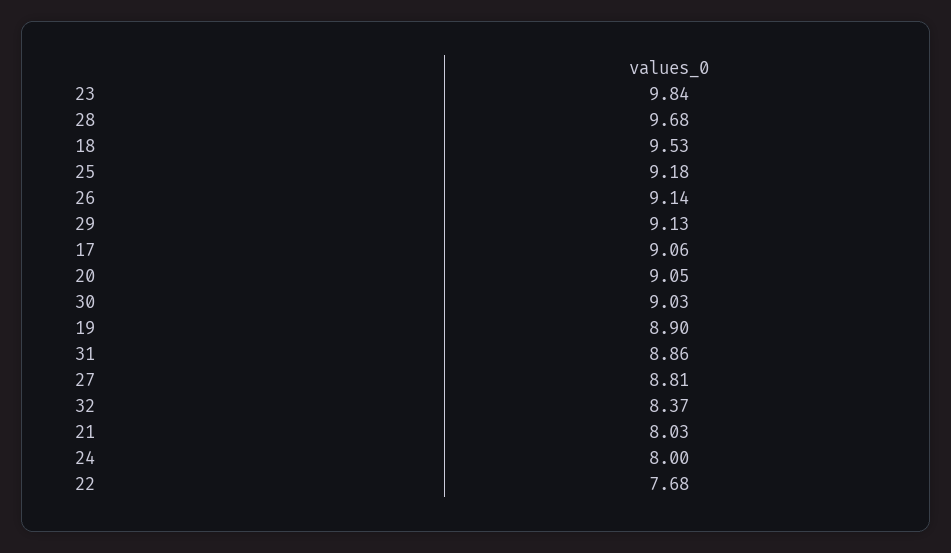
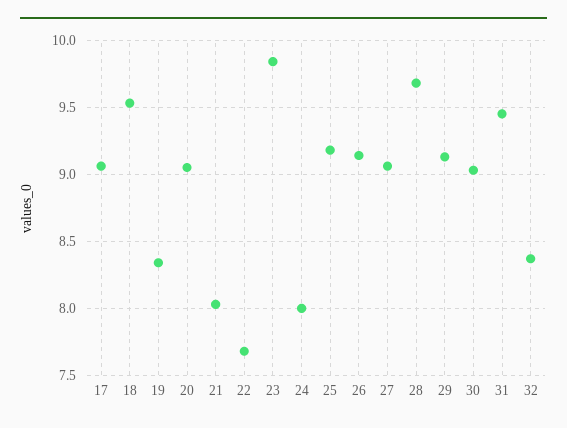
19: 8.9 -> 8.35
31: 8.86 -> 9.45
27: 8.81 -> 9.05

